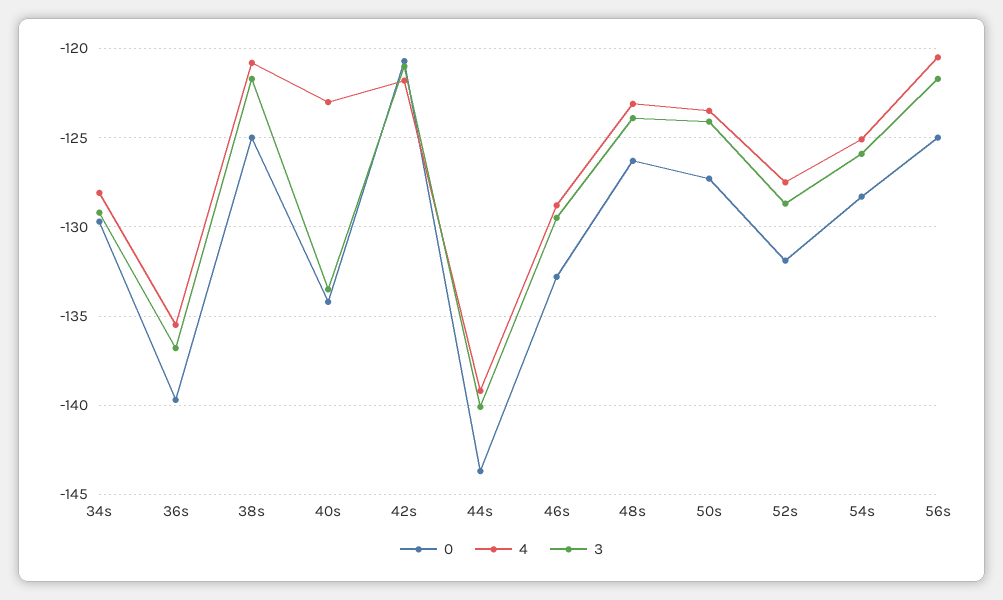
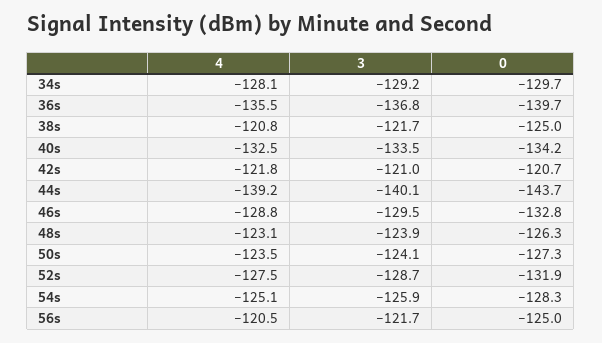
4, 40s: -123 -> -132.5

